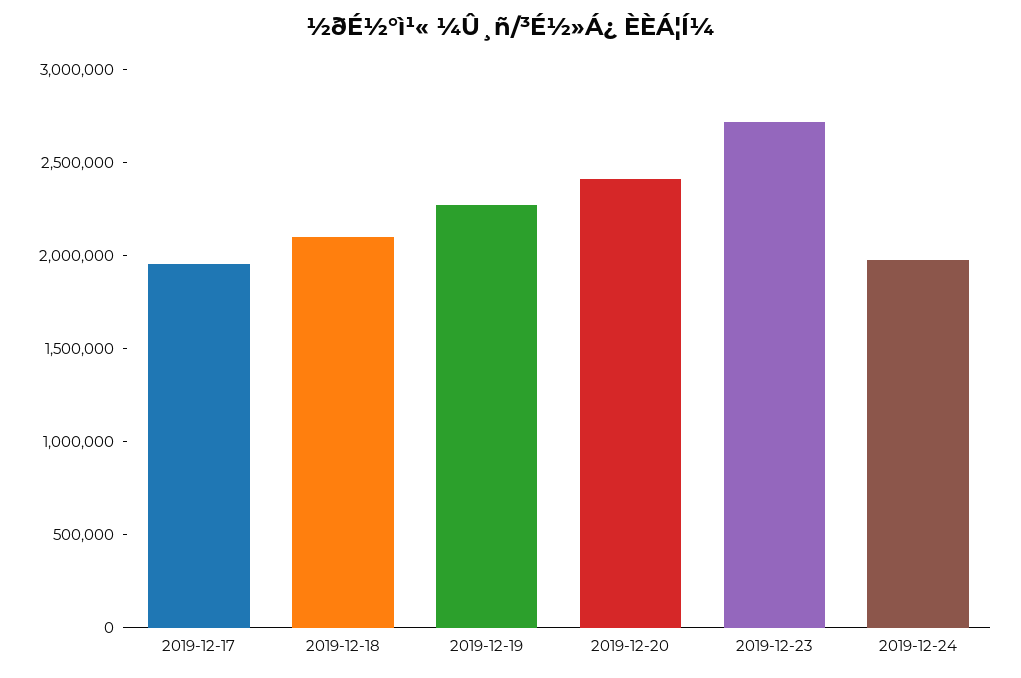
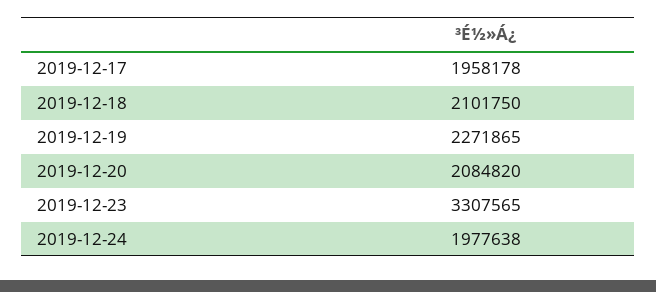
2019-12-20: 2400000 -> 2084820
2019-12-23: 2700000 -> 3307565

